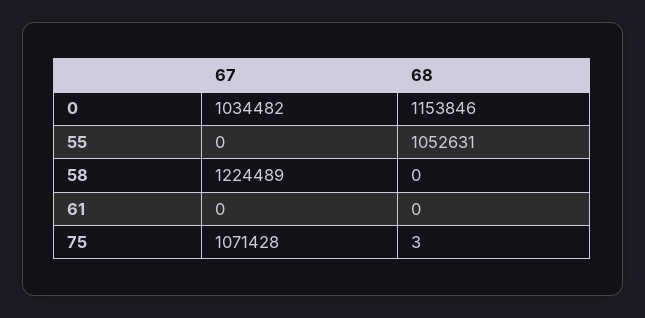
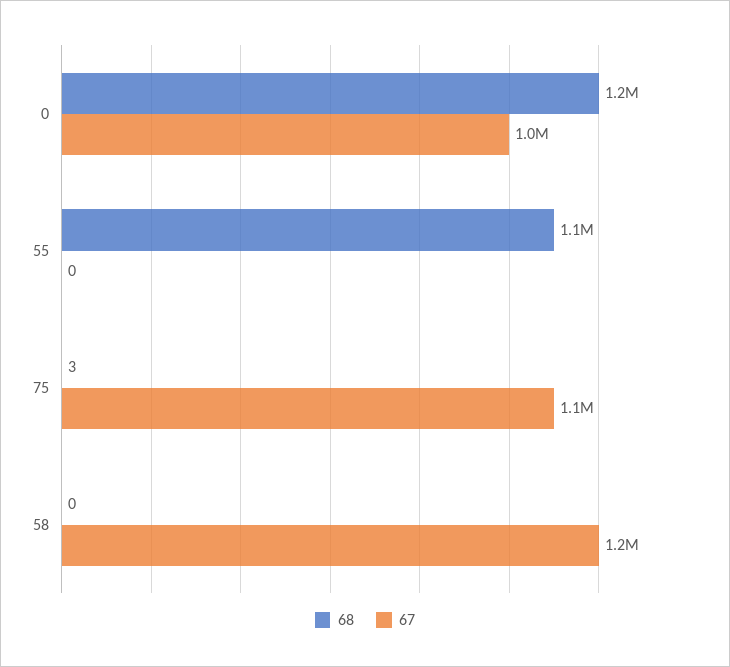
67, 61: 0 -> none
68, 61: 0 -> none

